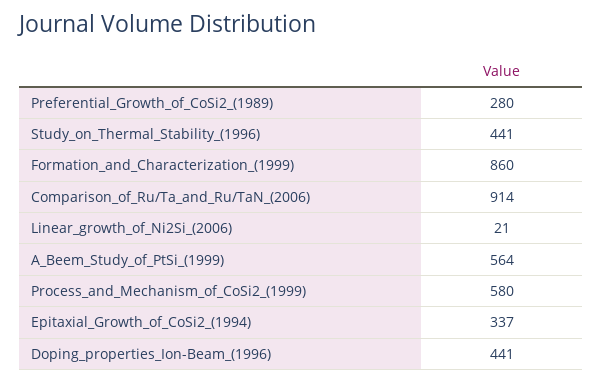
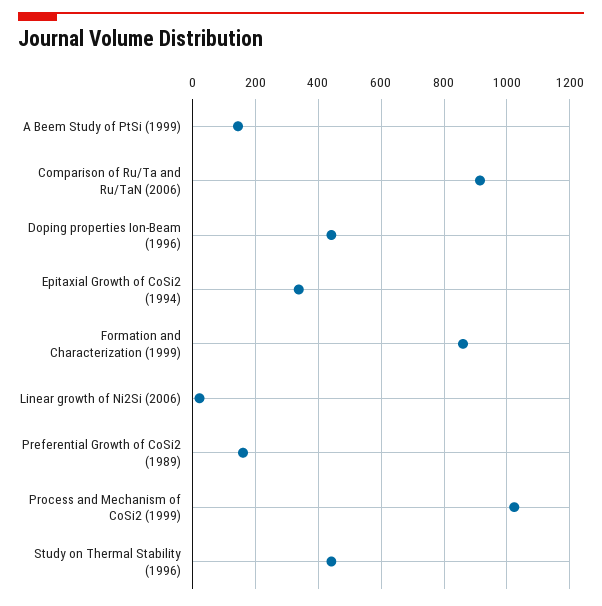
Preferential_Growth_of_CoSi2_(1989): 280 -> 160
A_Beem_Study_of_PtSi_(1999): 564 -> 140
Process_and_Mechanism_of_CoSi2_(1999): 580 -> 1020

